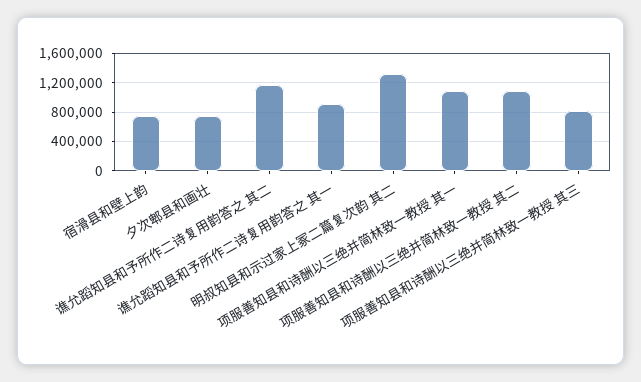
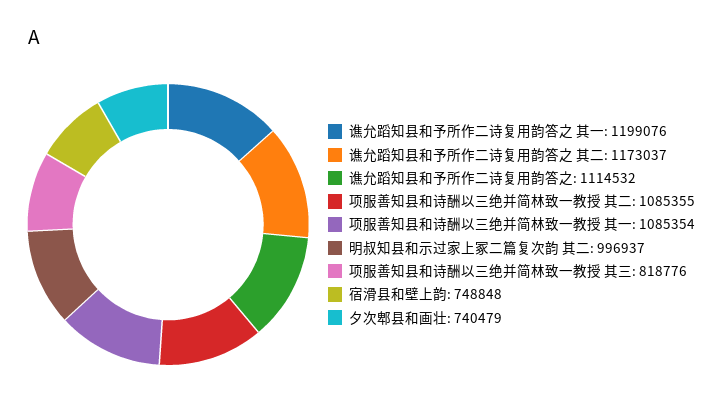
谯允蹈知县和予所作二诗复用韵答之 其一: 900000 -> 1199076
明叔知县和示过家上冢二篇复次韵 其二: 1300000 -> 996937
谯允蹈知县和予所作二诗复用韵答之: none -> 1114532

